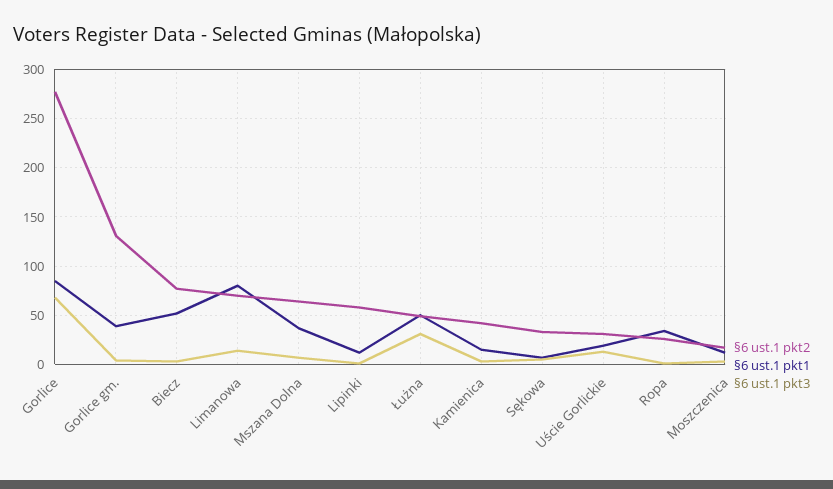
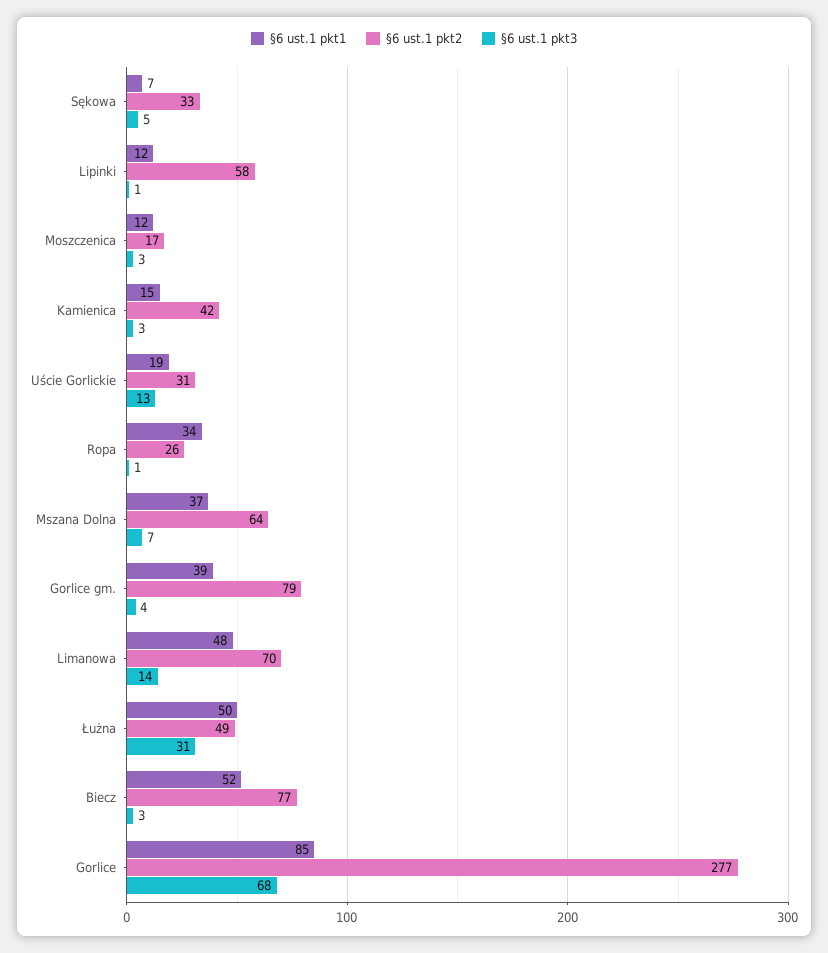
§6 ust.1 pkt2, Gorlice gm.: 130 -> 79
§6 ust.1 pkt1, Limanowa: 80 -> 48

